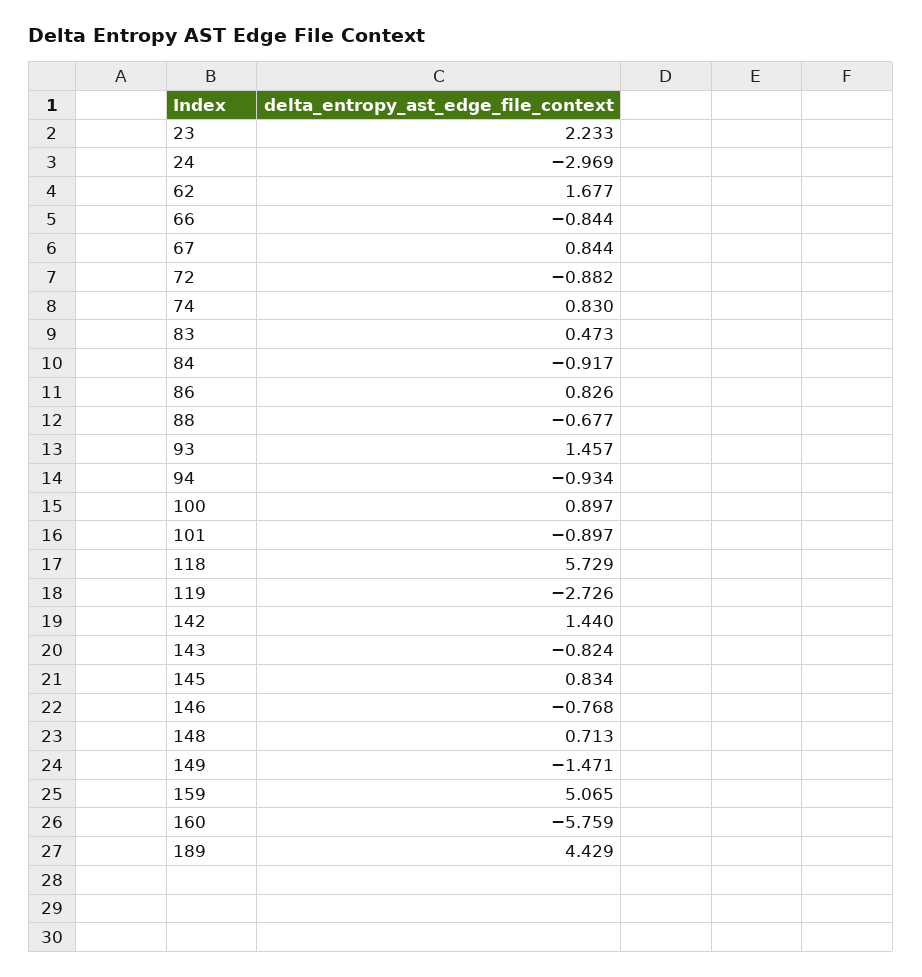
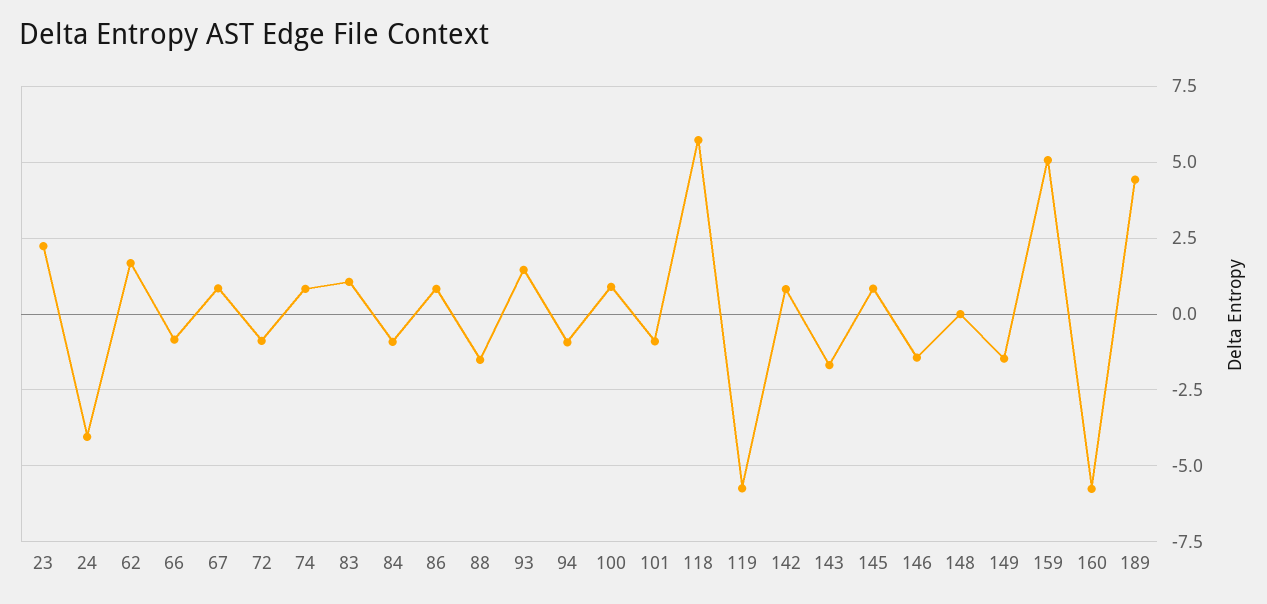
24: -2.969 -> -4
83: 0.473 -> 1
88: -0.677 -> -1.5
119: -2.726 -> -5.75
142: 1.44 -> 0.75
143: -0.824 -> -1.75
146: -0.768 -> -1.5
148: 0.713 -> 0

